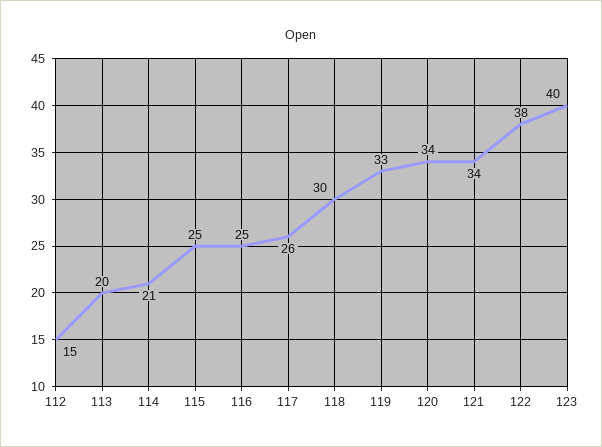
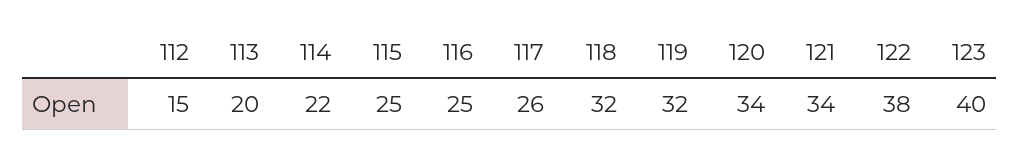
114: 21 -> 22
118: 30 -> 32
119: 33 -> 32

